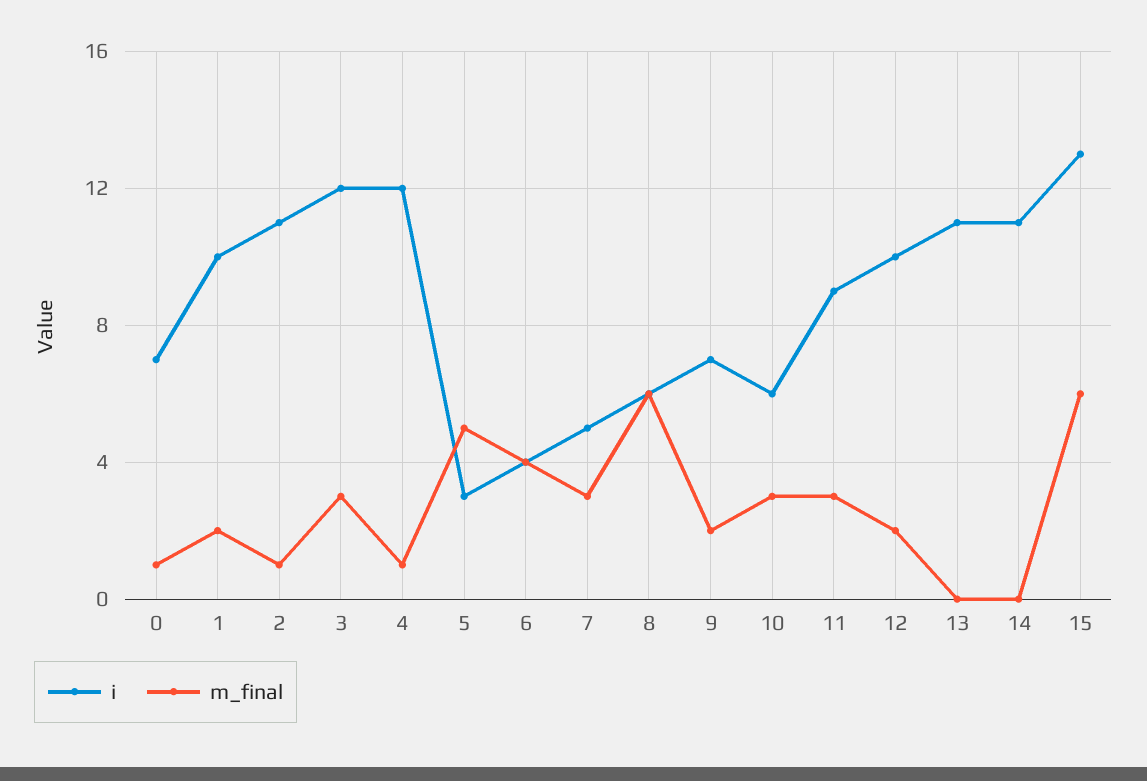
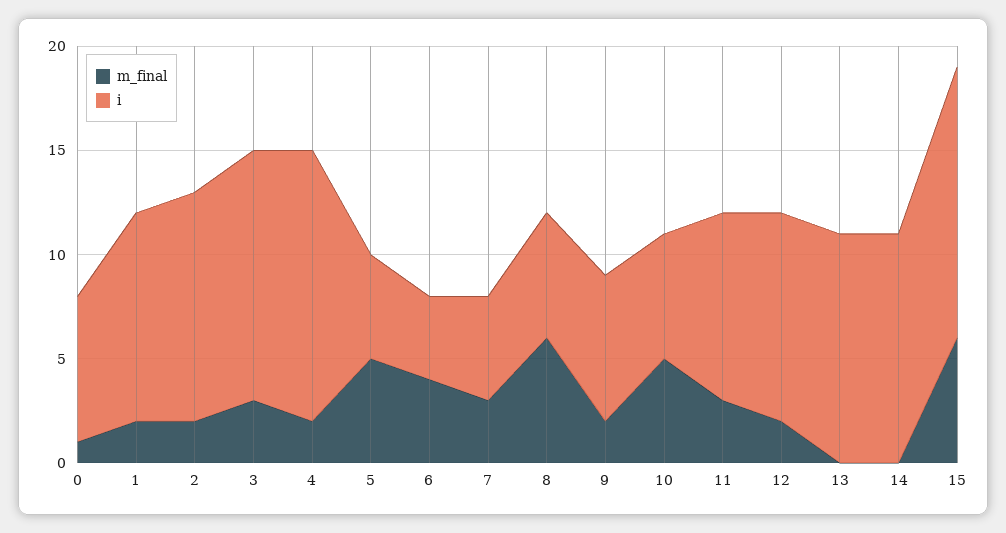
m_final, 2: 1 -> 2
i, 4: 12 -> 13
m_final, 4: 1 -> 2
i, 5: 3 -> 5
m_final, 10: 3 -> 5

